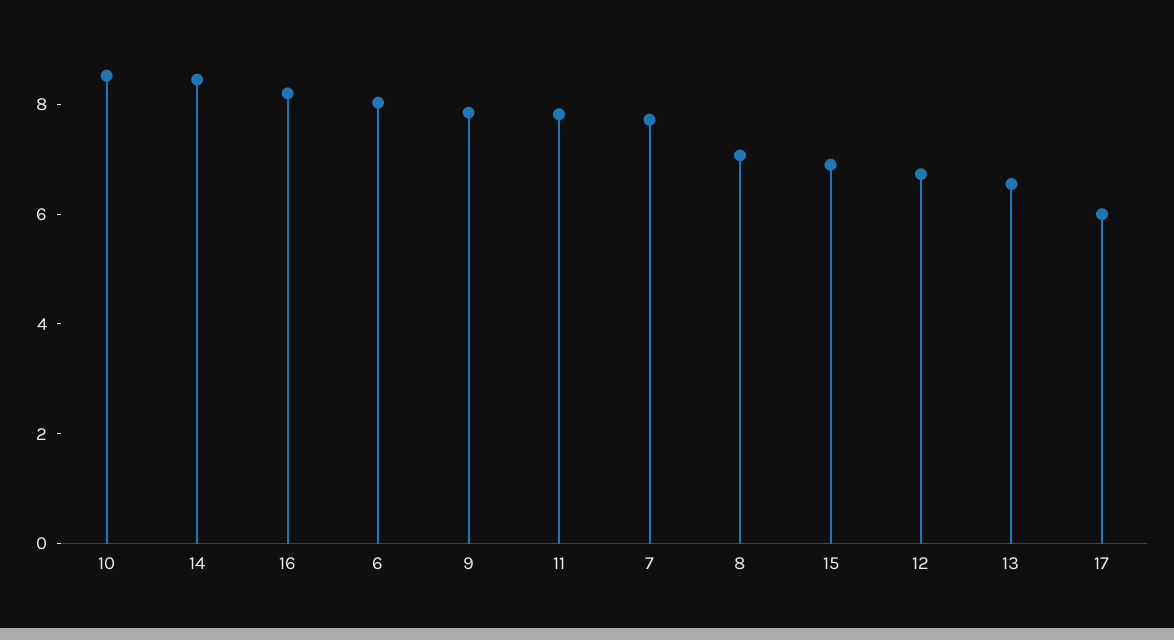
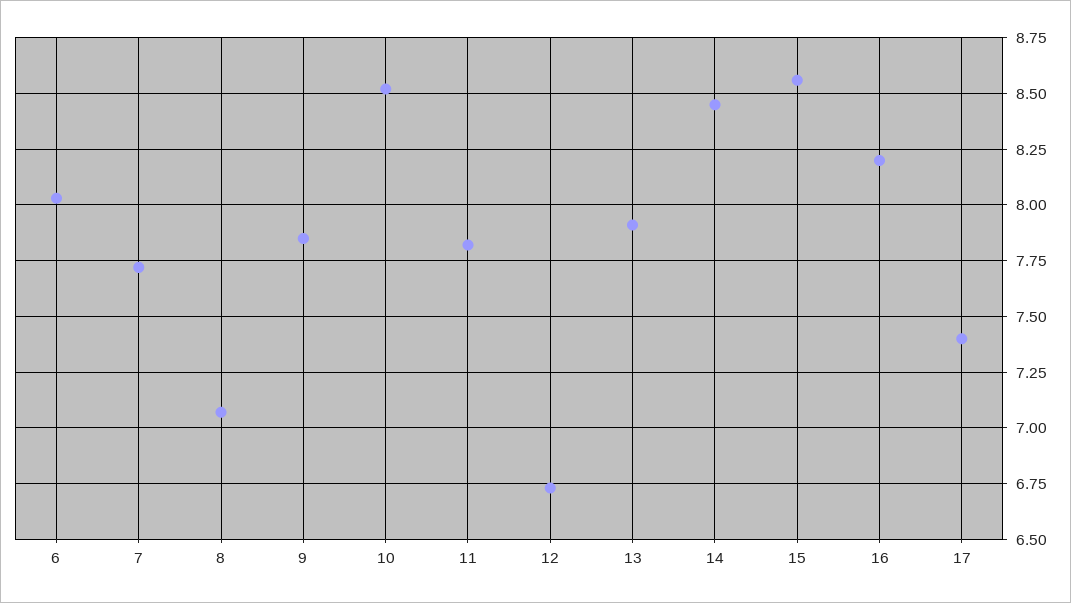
15: 7 -> 8.55
13: 6.5 -> 7.9
17: 6 -> 7.4

